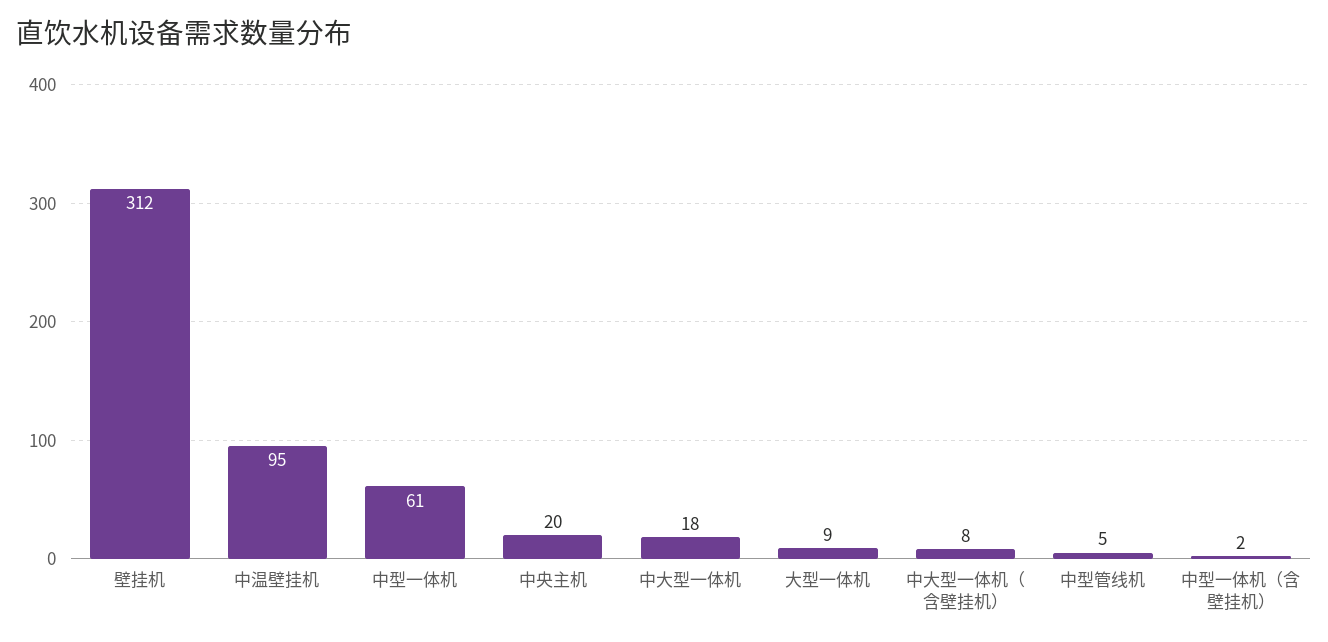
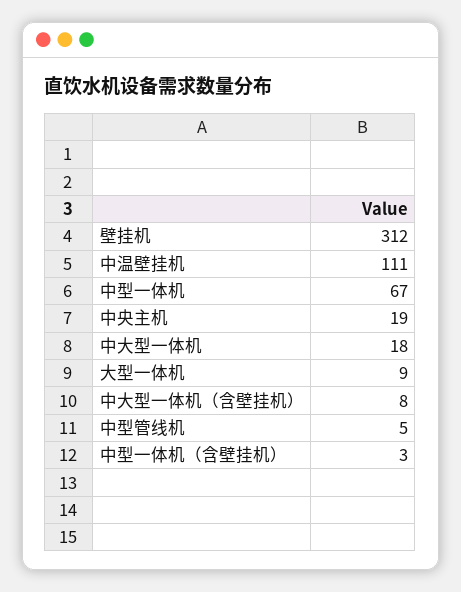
中温壁挂机: 95 -> 111
中型一体机: 61 -> 67
中央主机: 20 -> 19
中型一体机（含壁挂机）: 2 -> 3

